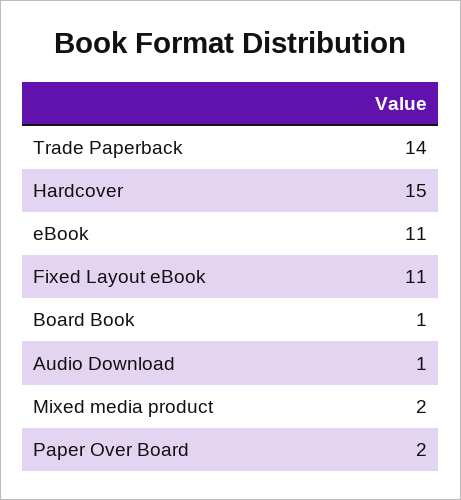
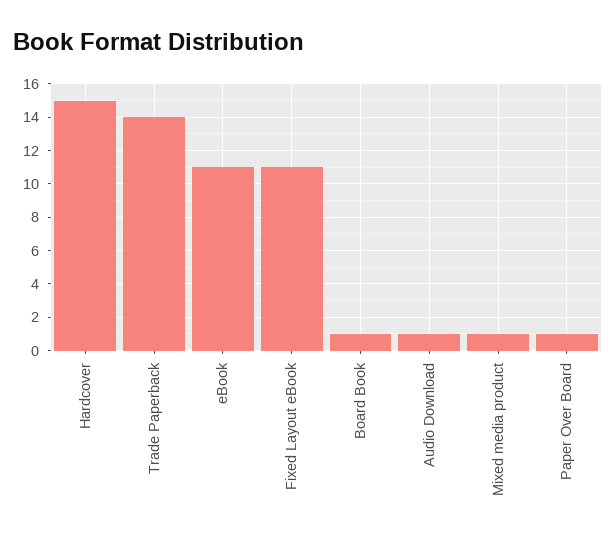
Mixed media product: 2 -> 1
Paper Over Board: 2 -> 1

